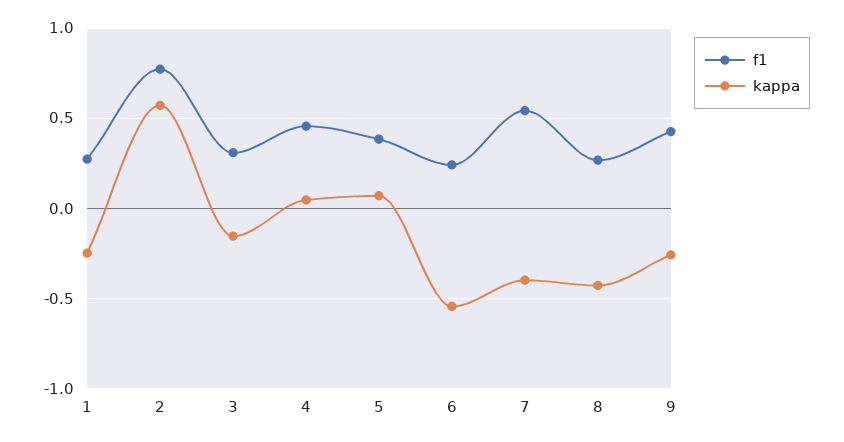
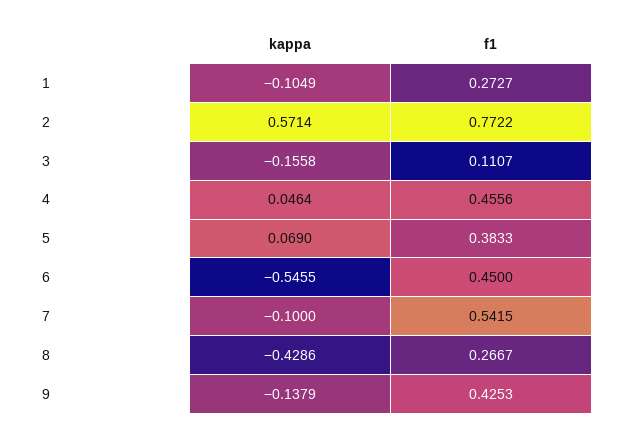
kappa, 1: -0.25 -> -0.1049
f1, 3: 0.3 -> 0.1107
f1, 6: 0.25 -> 0.45
kappa, 7: -0.4 -> -0.1
kappa, 9: -0.25 -> -0.1379

